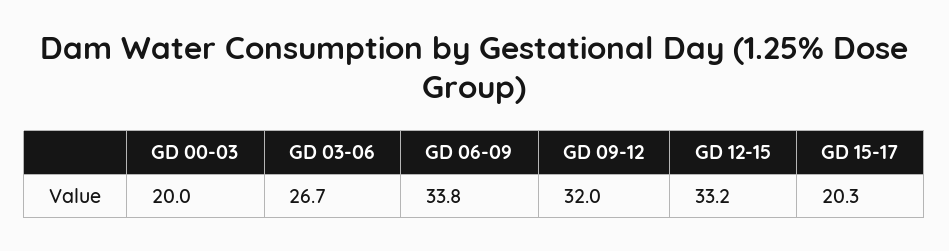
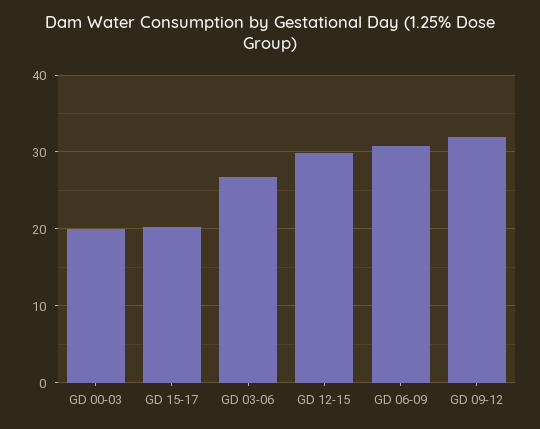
GD 06-09: 33.8 -> 31
GD 12-15: 33.2 -> 30

